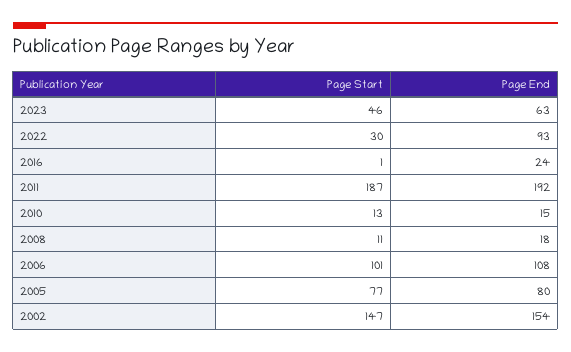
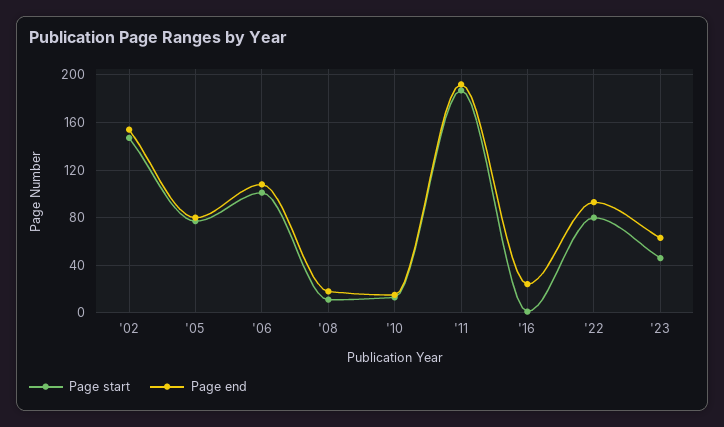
Page Start, 2022: 30 -> 80

